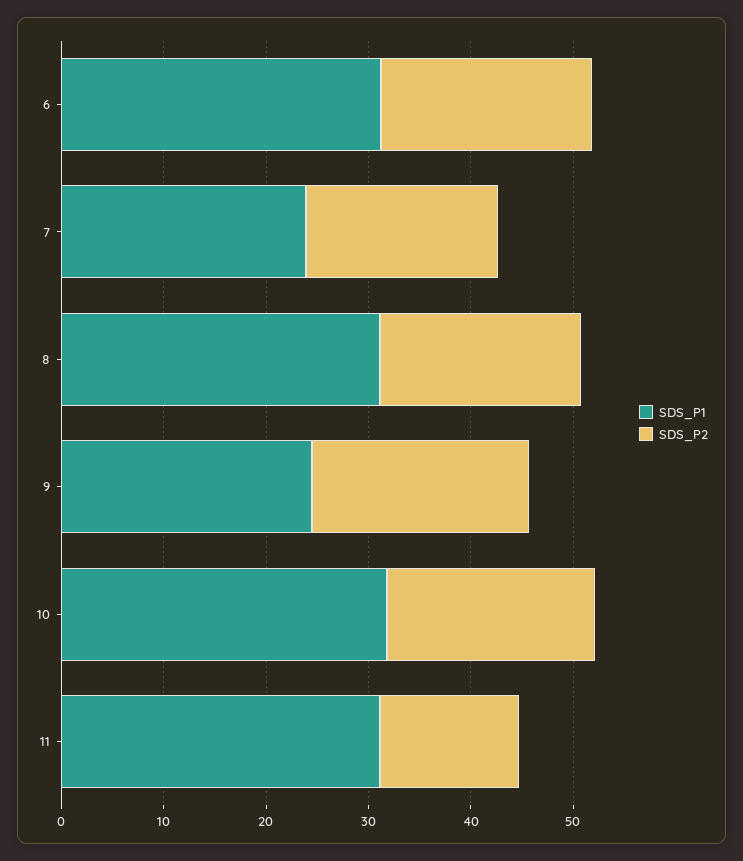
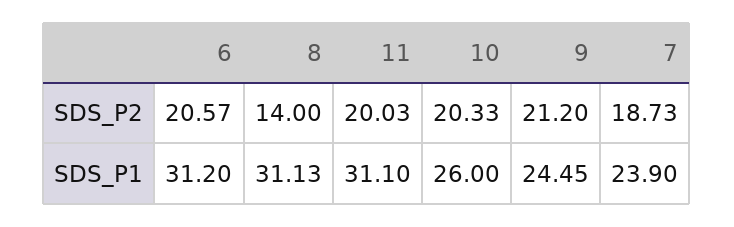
SDS_P2, 8: 20 -> 14
SDS_P1, 10: 32 -> 26
SDS_P2, 11: 14 -> 20.03

